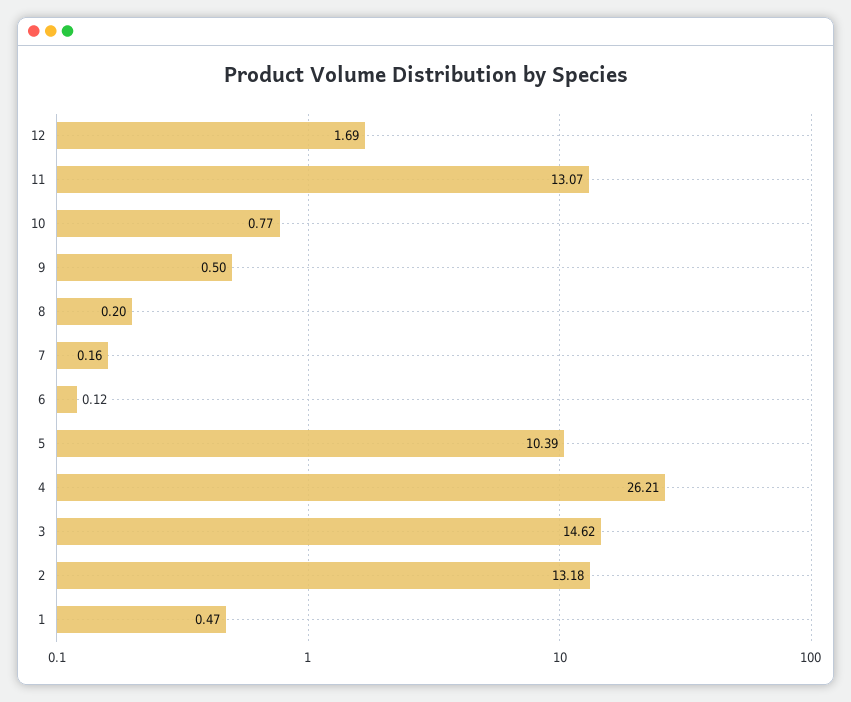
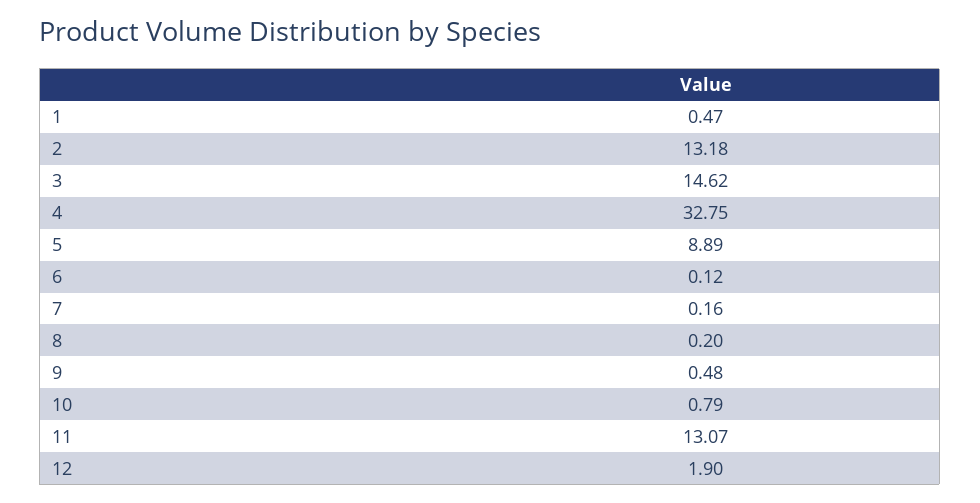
12: 1.69 -> 1.9
10: 0.77 -> 0.79
9: 0.5 -> 0.48
5: 10.39 -> 8.89
4: 26.21 -> 32.75

